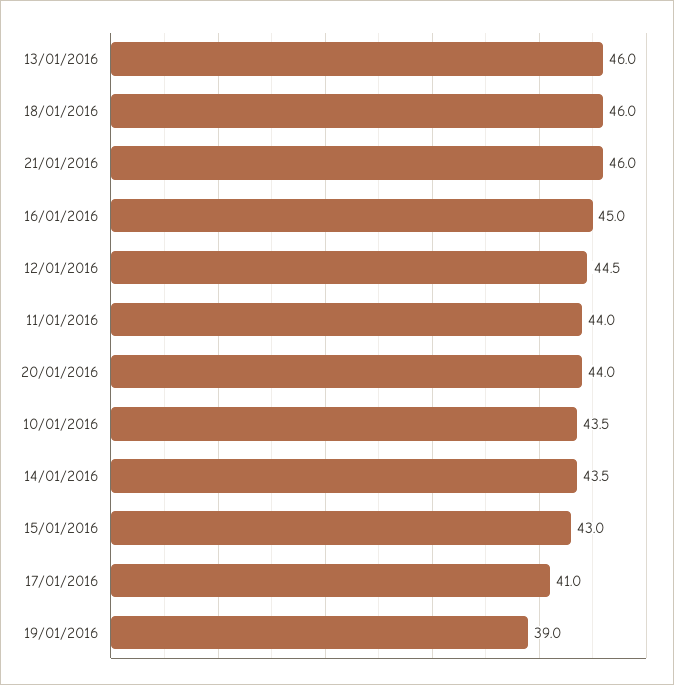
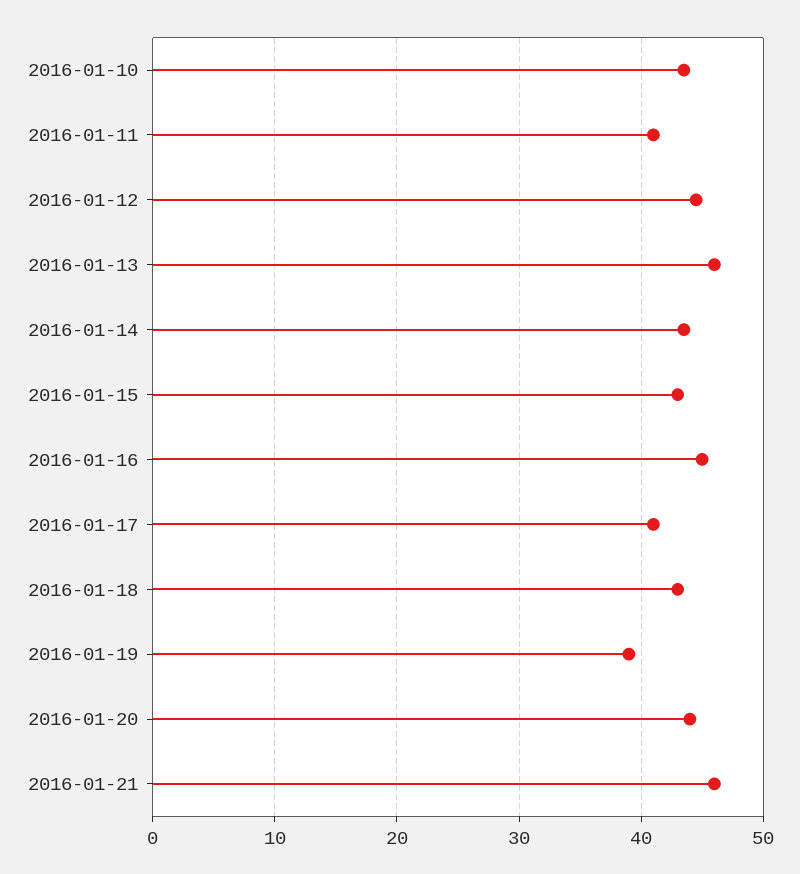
18/01/2016: 46 -> 43
11/01/2016: 44 -> 41

